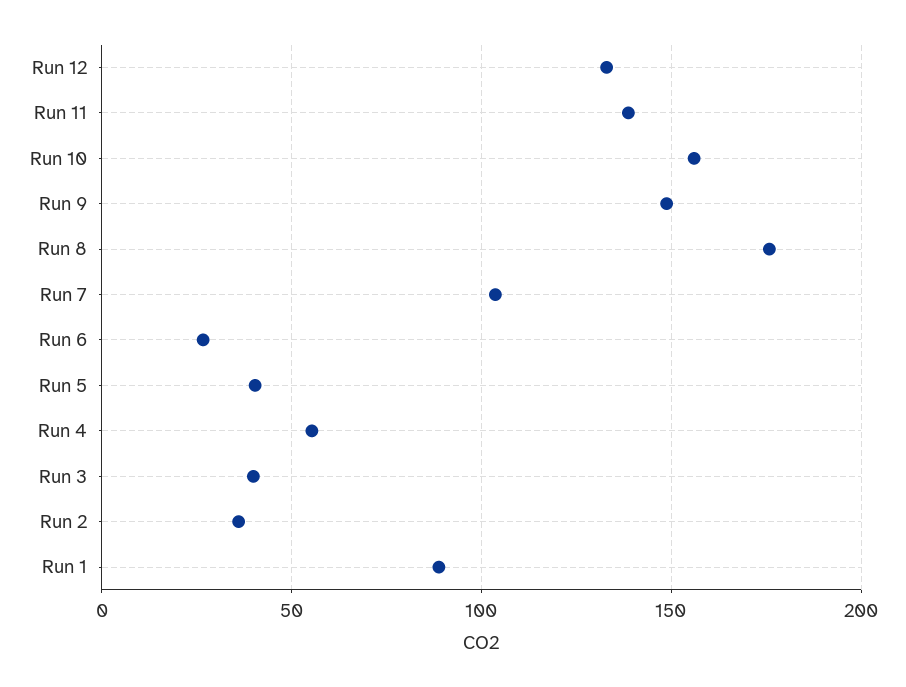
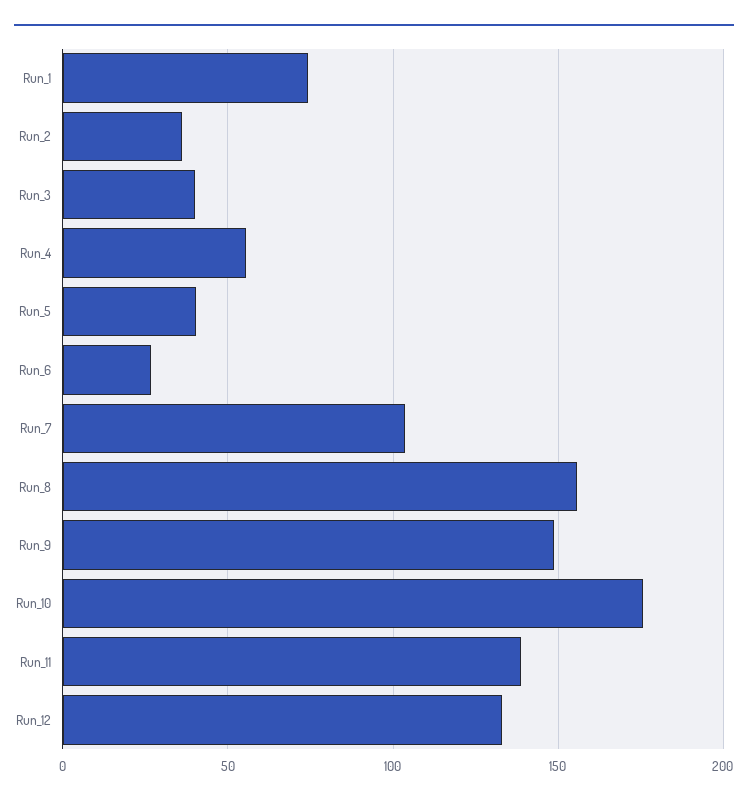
Run 10: 155 -> 175
Run 8: 175 -> 155
Run 1: 90 -> 75

